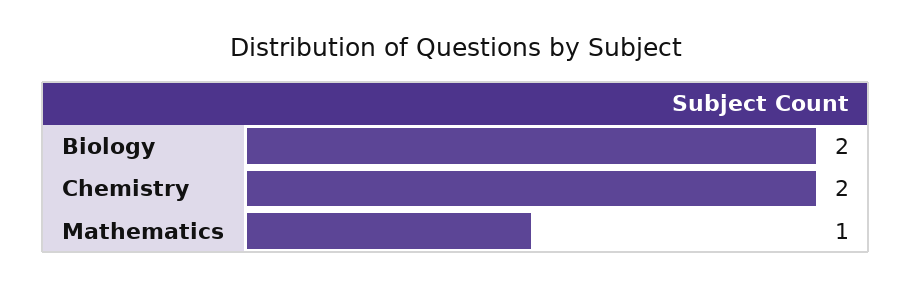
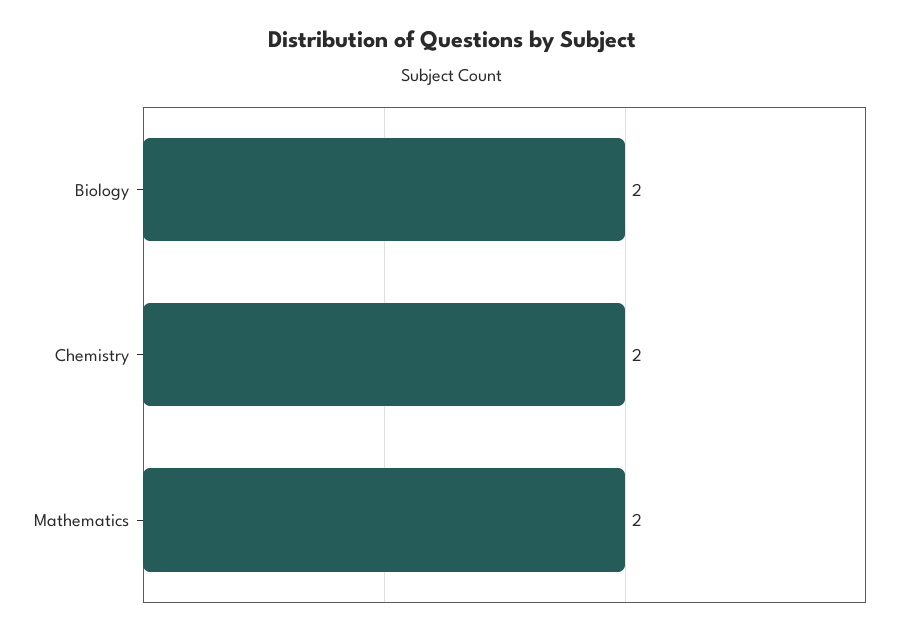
Mathematics: 1 -> 2

